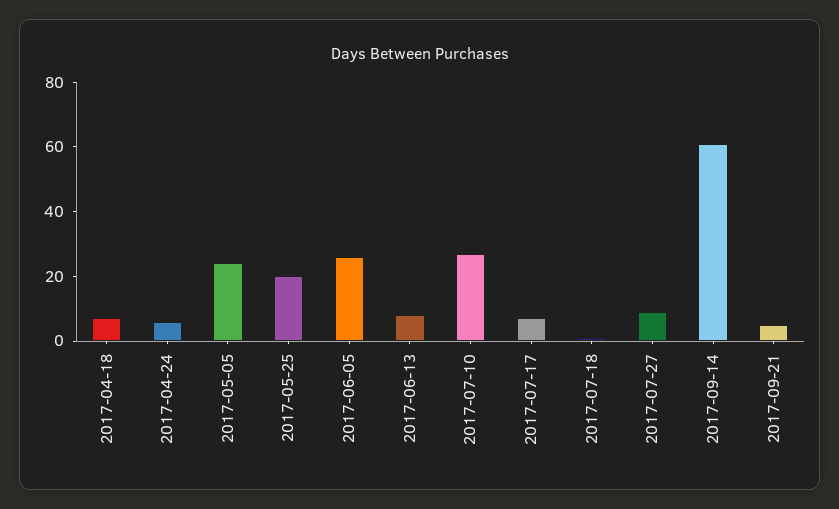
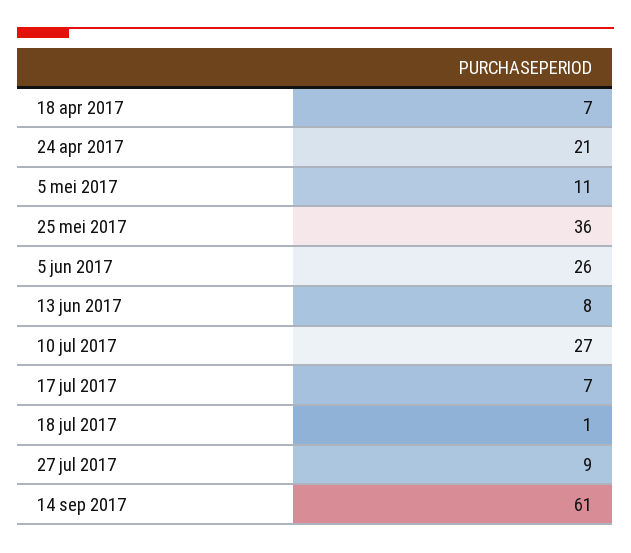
2017-04-24: 5 -> 21
2017-05-05: 25 -> 11
2017-05-25: 20 -> 36
2017-09-21: 5 -> none

